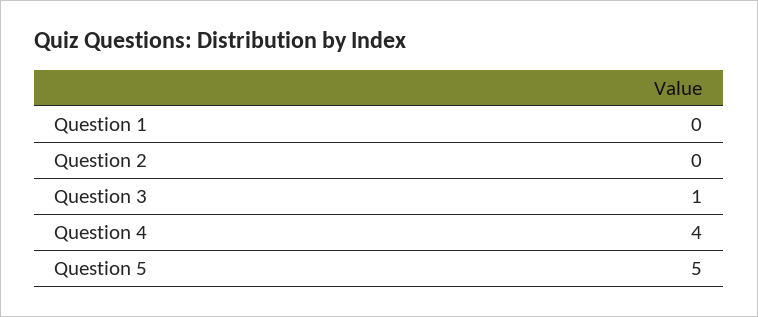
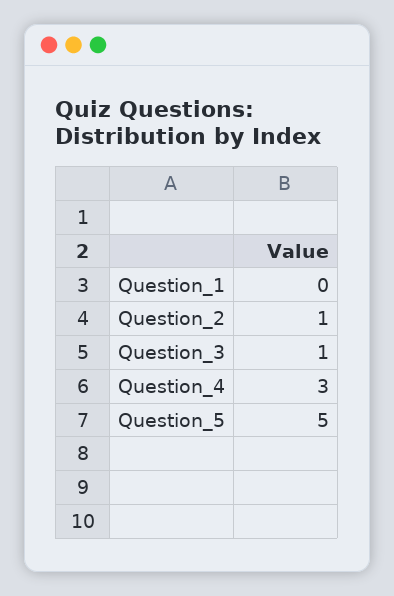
Question 2: 0 -> 1
Question 4: 4 -> 3

